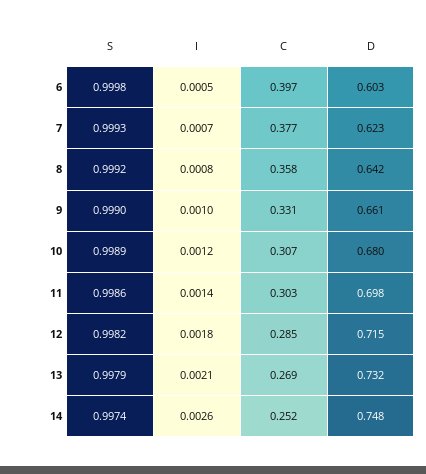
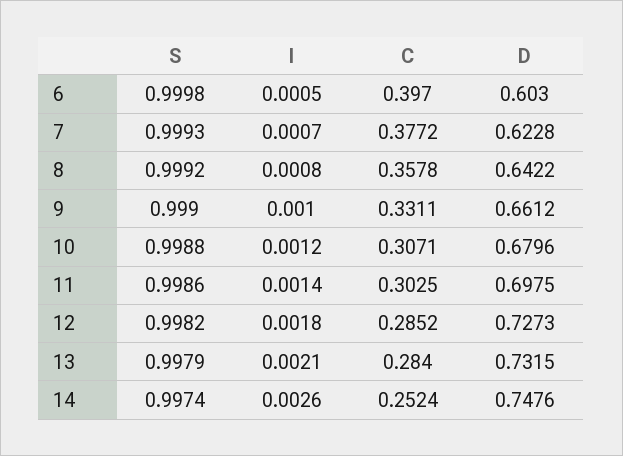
S, 10: 0.9989 -> 0.9988
D, 12: 0.715 -> 0.7273
C, 13: 0.269 -> 0.284

